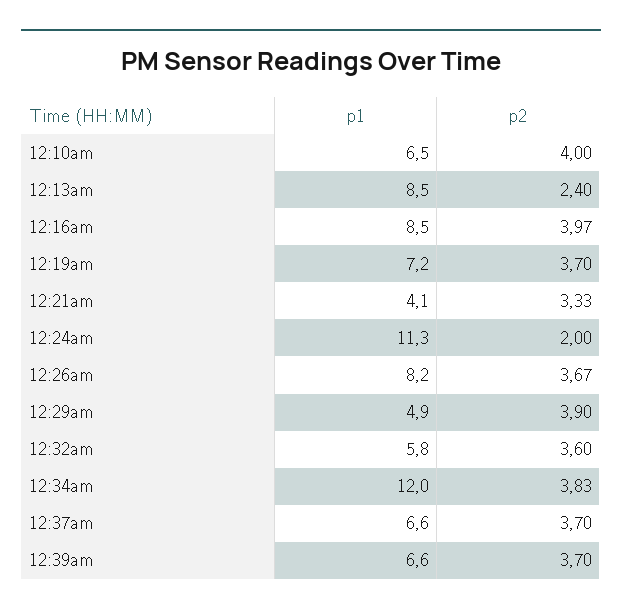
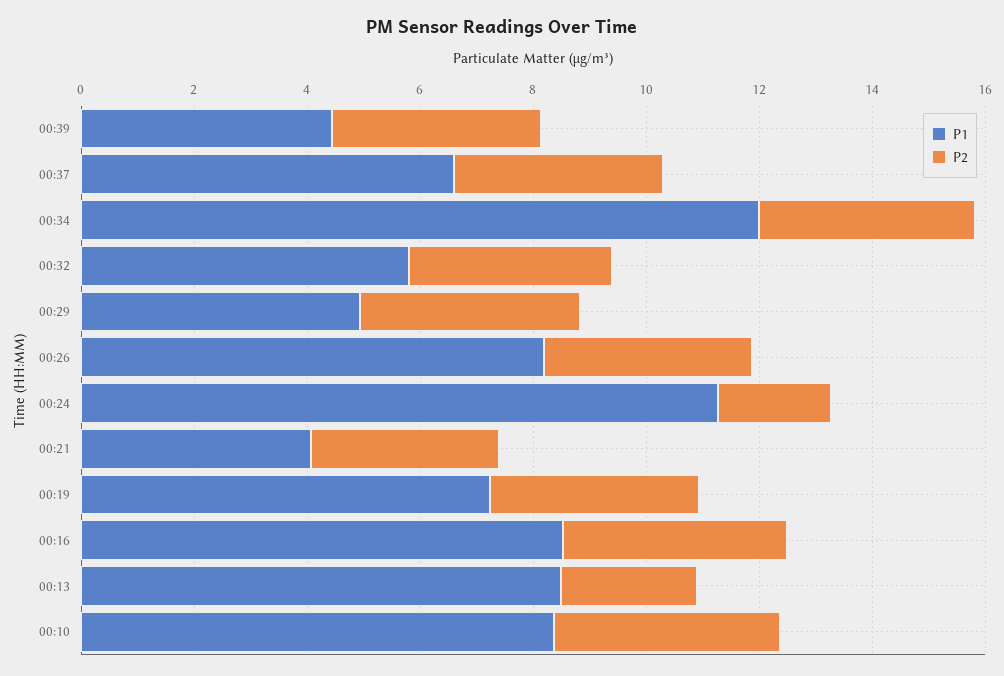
p1, 12:10am: 6.5 -> 8.5
p1, 12:39am: 6.6 -> 4.5

